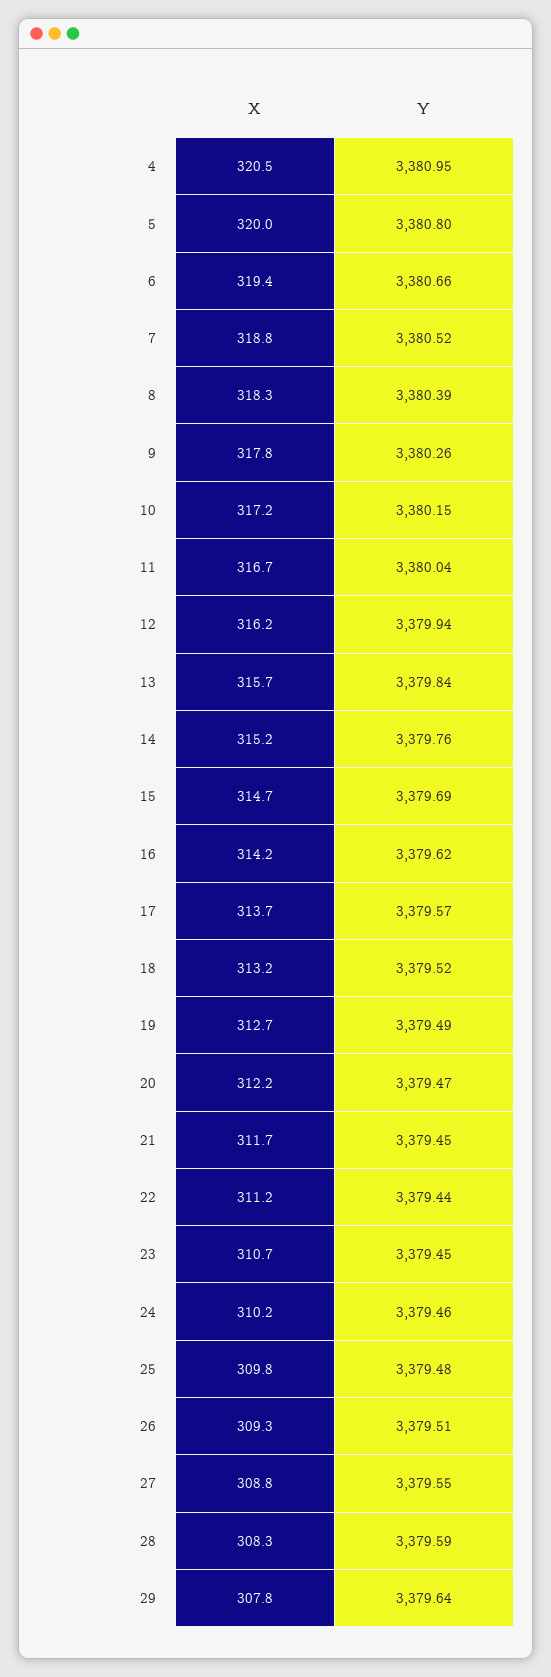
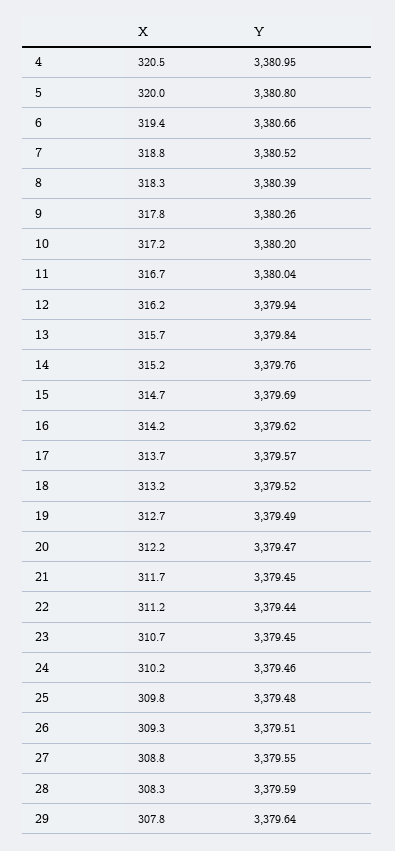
Y, 10: 3380.15 -> 3380.2

